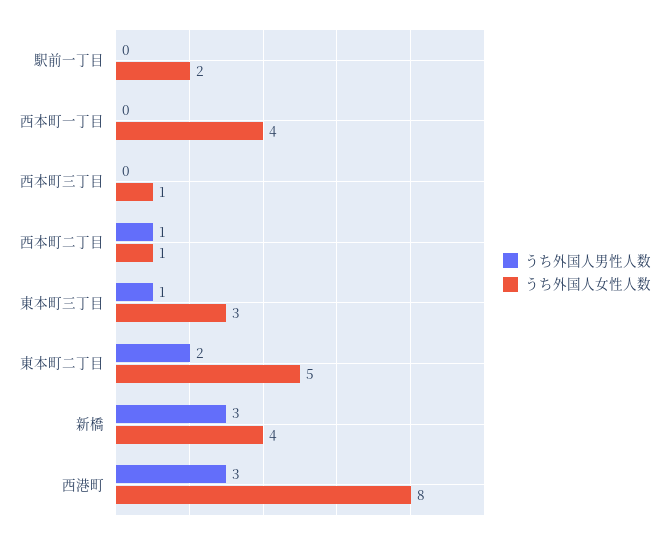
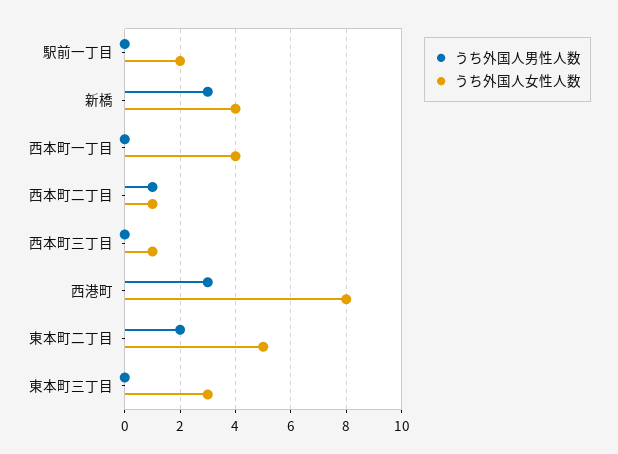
うち外国人男性人数, 東本町三丁目: 1 -> 0

